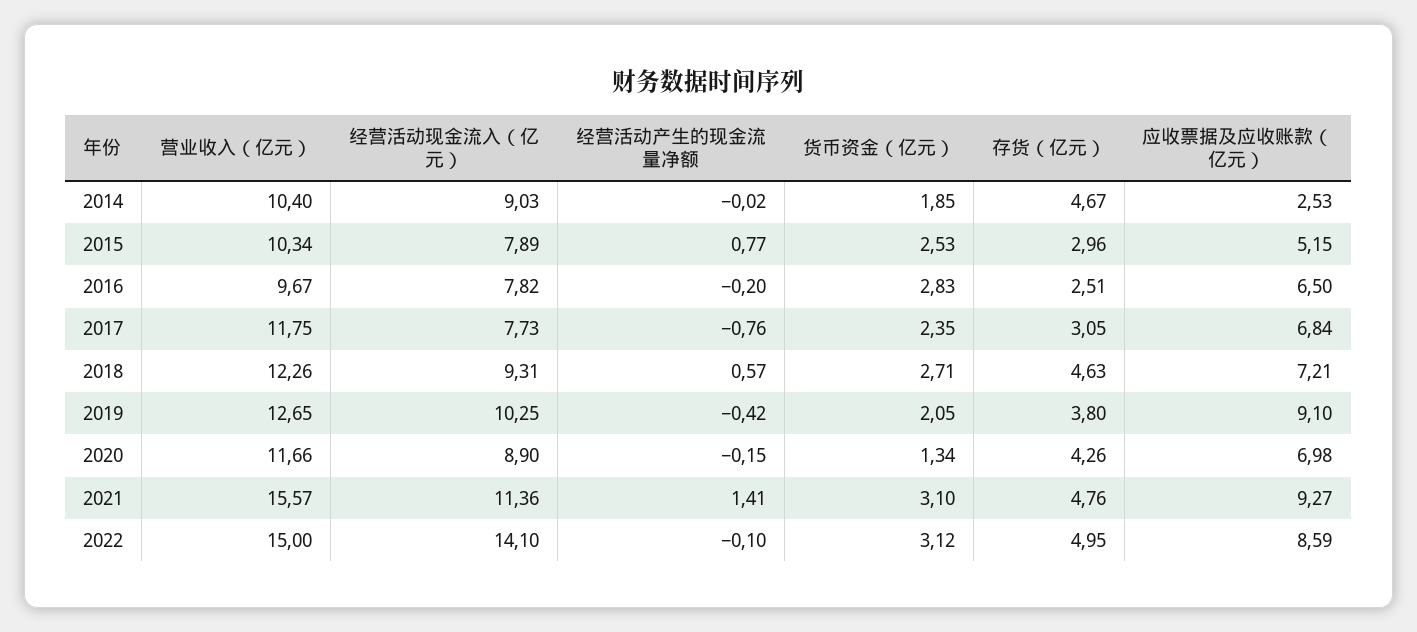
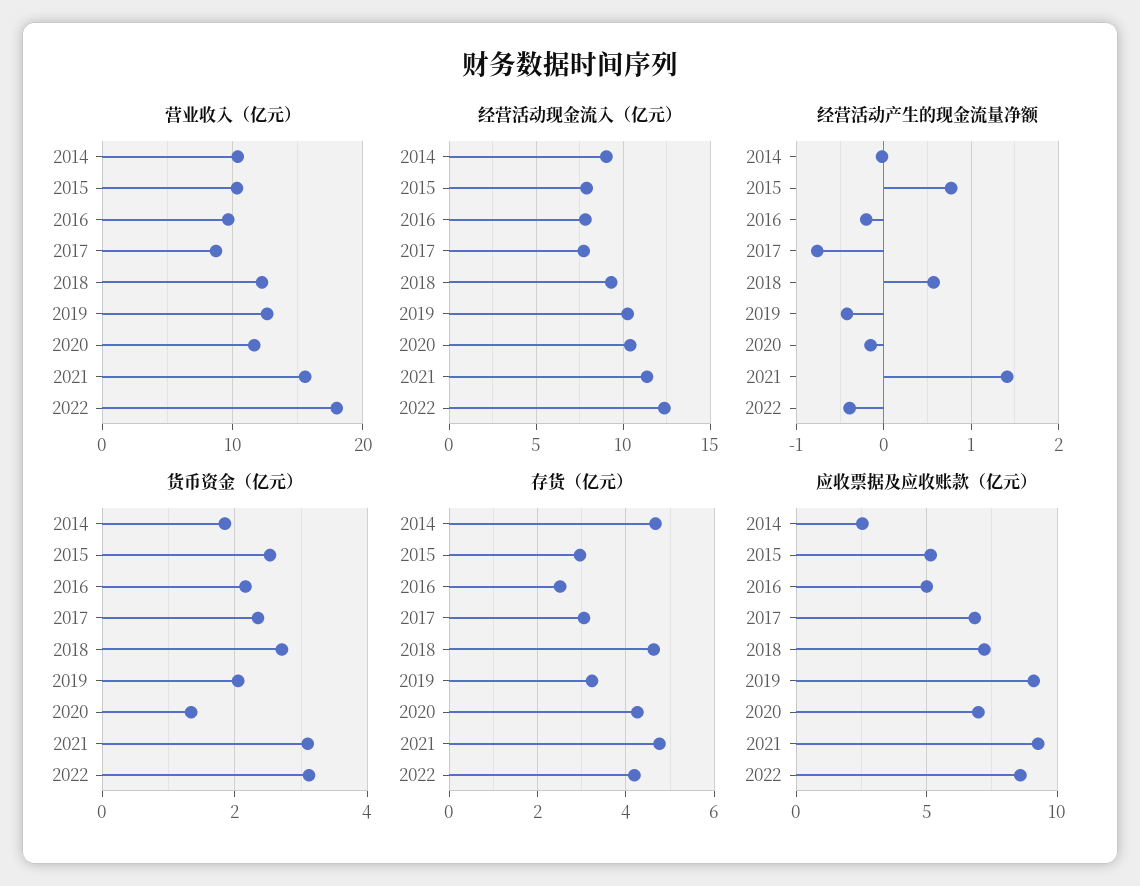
货币资金（亿元）, 2016: 2.83 -> 2.2
应收票据及应收账款（亿元）, 2016: 6.5 -> 5
营业收入（亿元）, 2017: 11.75 -> 9
存货（亿元）, 2019: 3.8 -> 3.2
经营活动现金流入（亿元）, 2020: 8.9 -> 10.5
营业收入（亿元）, 2022: 15 -> 18
经营活动现金流入（亿元）, 2022: 14.1 -> 12.5
经营活动产生的现金流量净额, 2022: -0.1 -> -0.4
存货（亿元）, 2022: 4.95 -> 4.2

